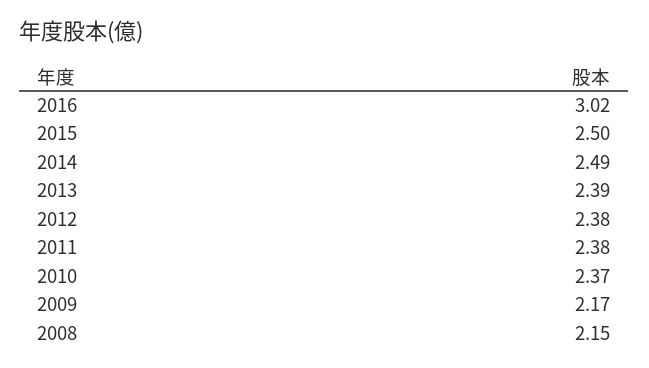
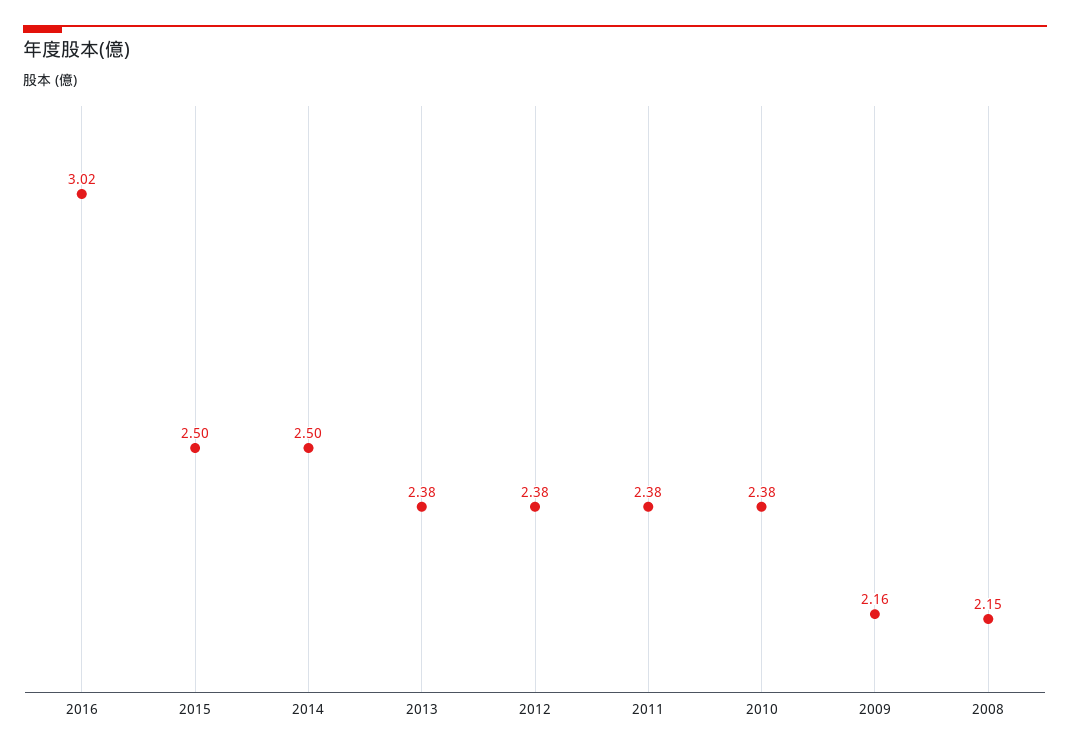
2014: 2.49 -> 2.5
2013: 2.39 -> 2.38
2010: 2.37 -> 2.38
2009: 2.17 -> 2.16

